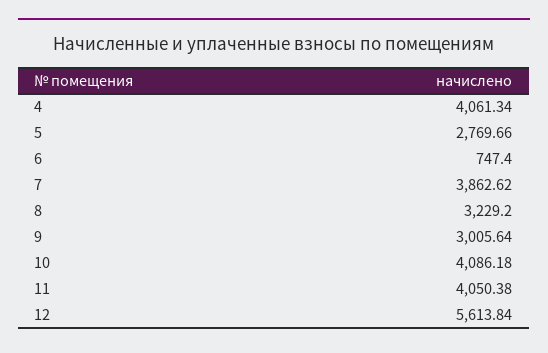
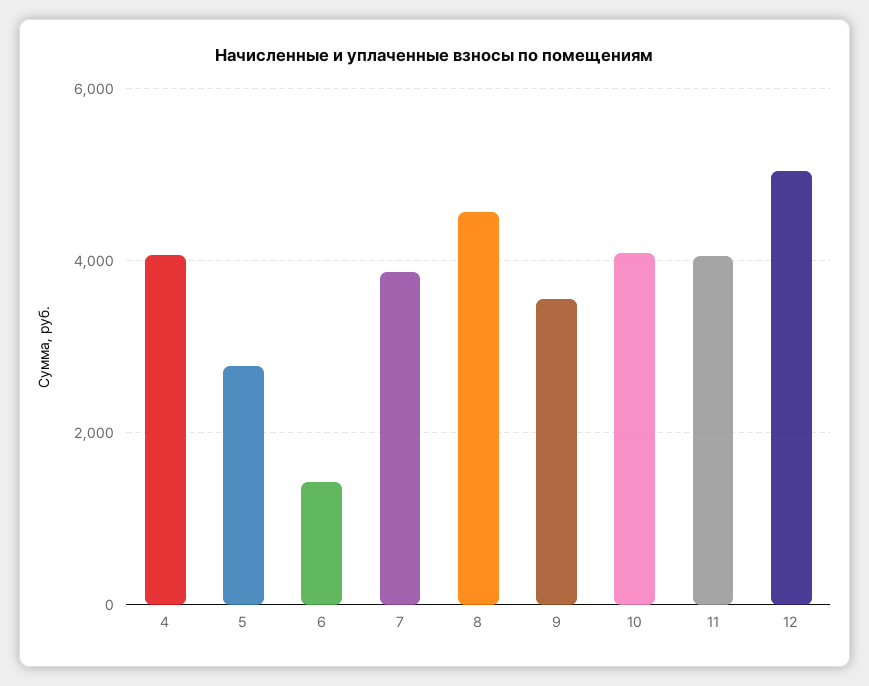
6: 747.4 -> 1400
8: 3229.2 -> 4600
9: 3005.64 -> 3600
12: 5613.84 -> 5000

